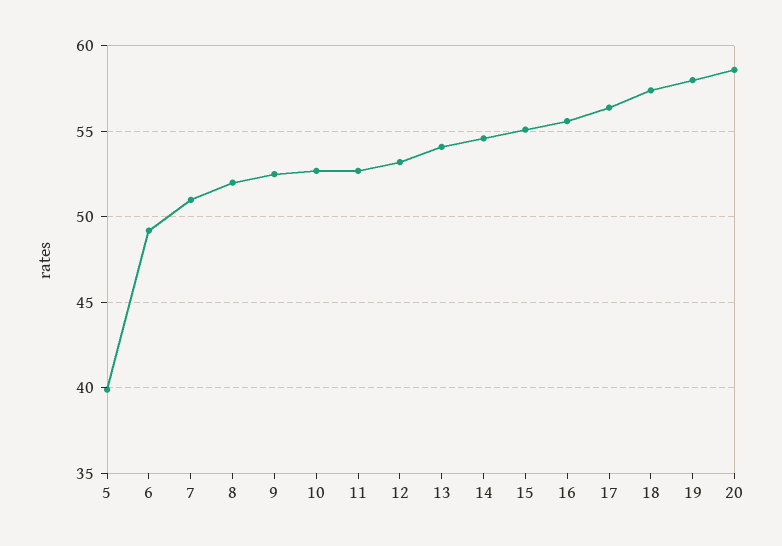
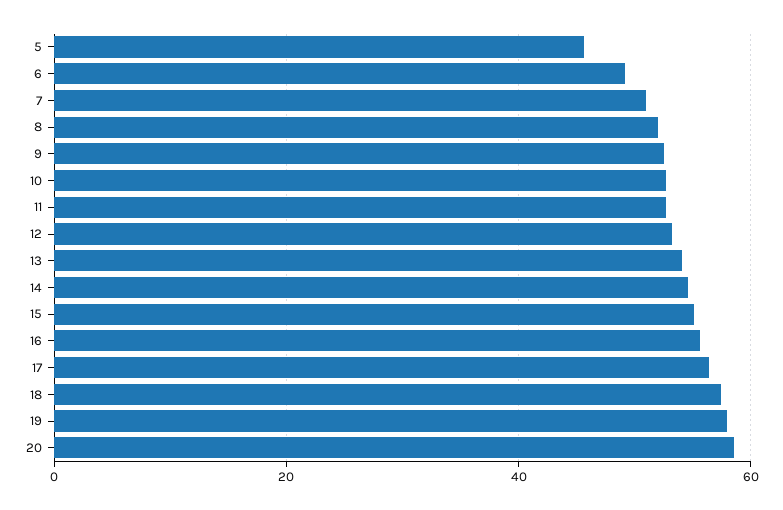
5: 40 -> 46

